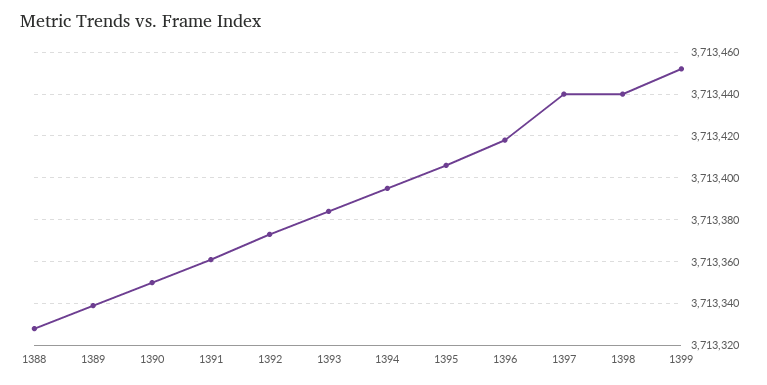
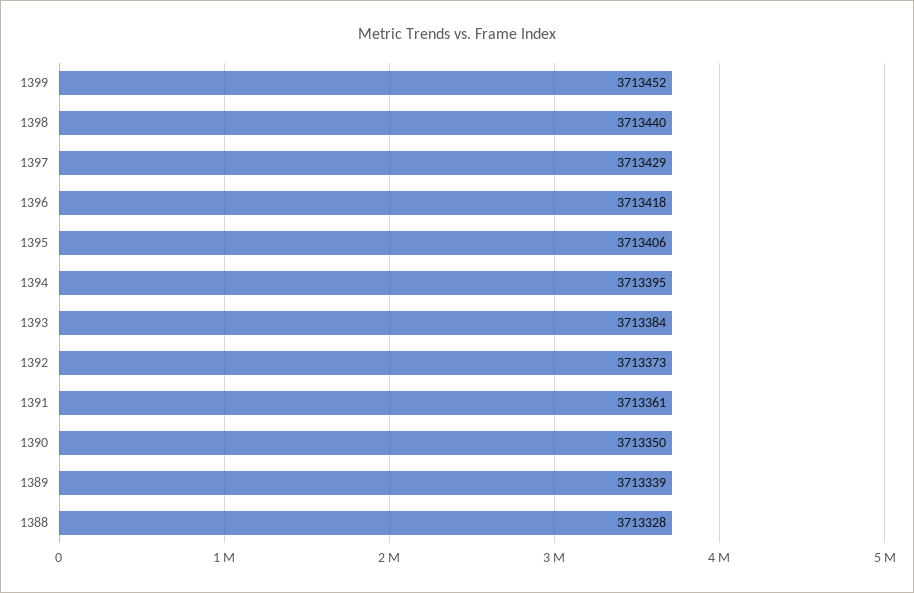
1397: 3713440 -> 3713429

